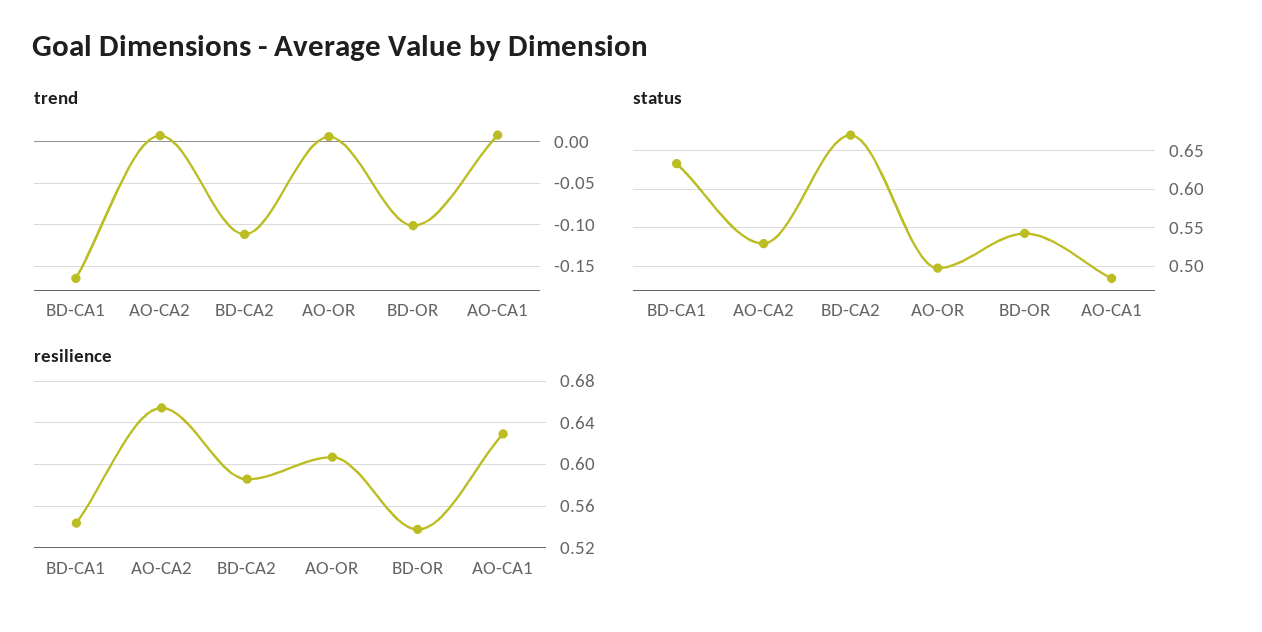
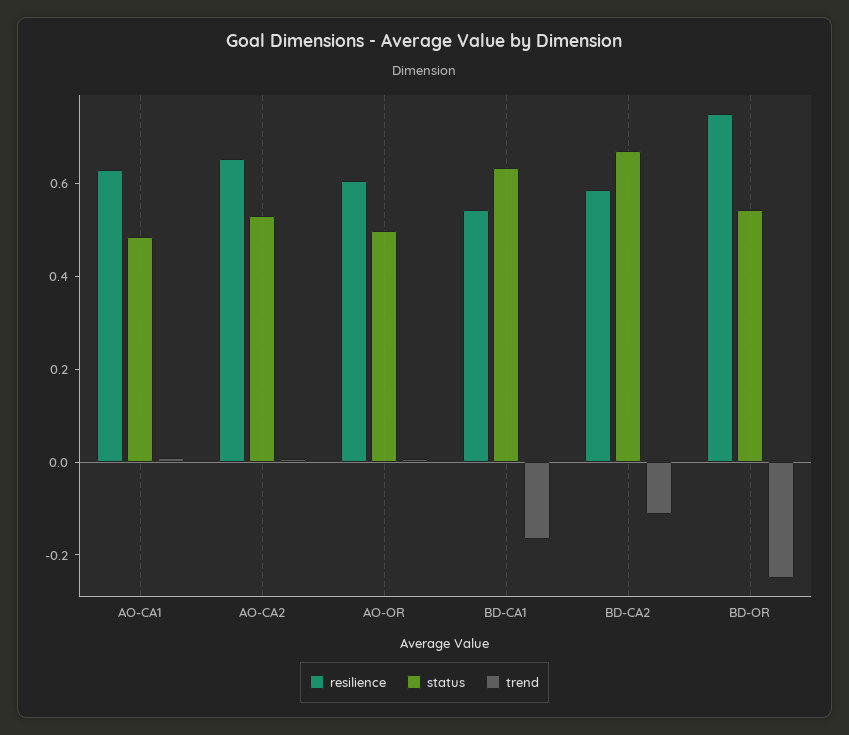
trend, BD-OR: -0.1 -> -0.25
resilience, BD-OR: 0.54 -> 0.75

